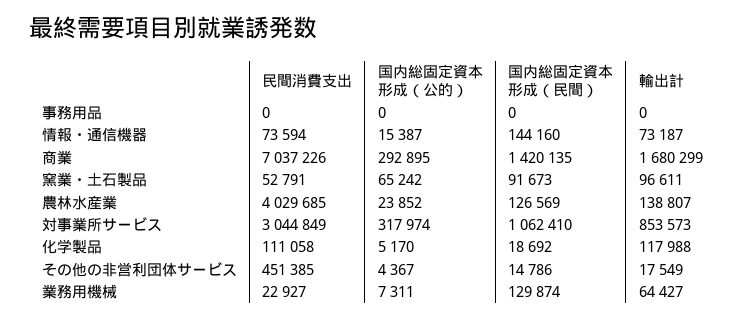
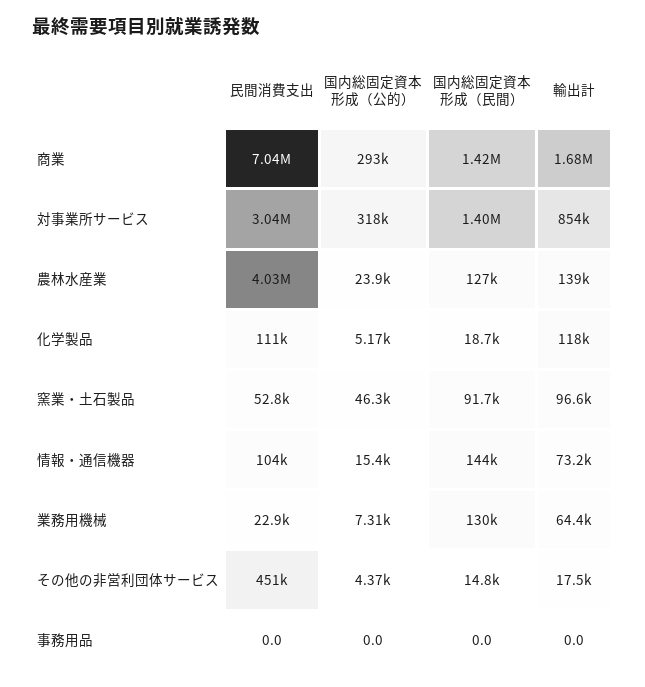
民間消費支出, 情報・通信機器: 73594 -> 104000
国内総固定資本形成（公的）, 窯業・土石製品: 65242 -> 46300
国内総固定資本形成（民間）, 対事業所サービス: 1062410 -> 1400000

